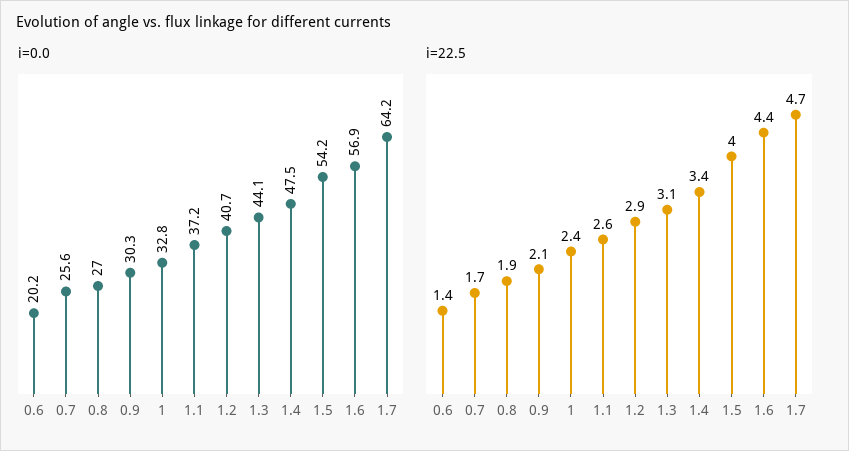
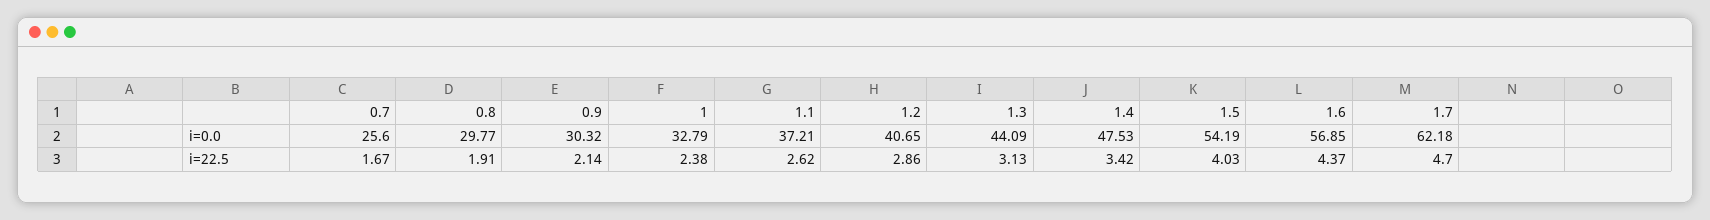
i=0.0, 0.6: 20.2 -> none
i=0.0, 0.8: 27 -> 29.77
i=0.0, 1.7: 64.2 -> 62.18
i=22.5, 0.6: 1.4 -> none

